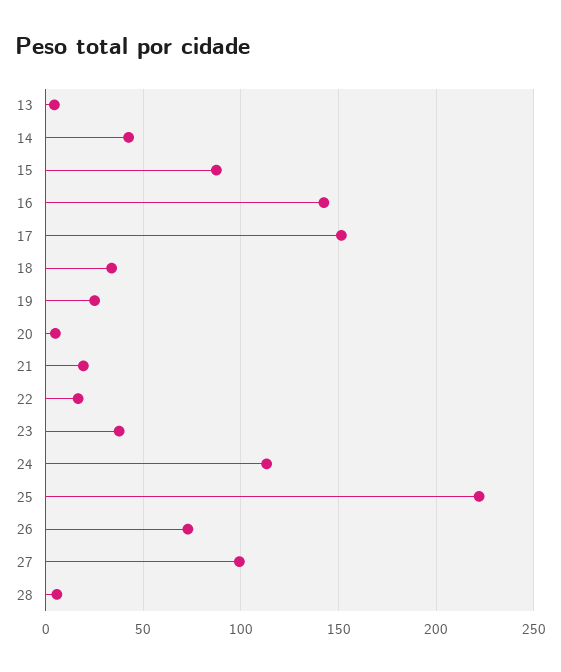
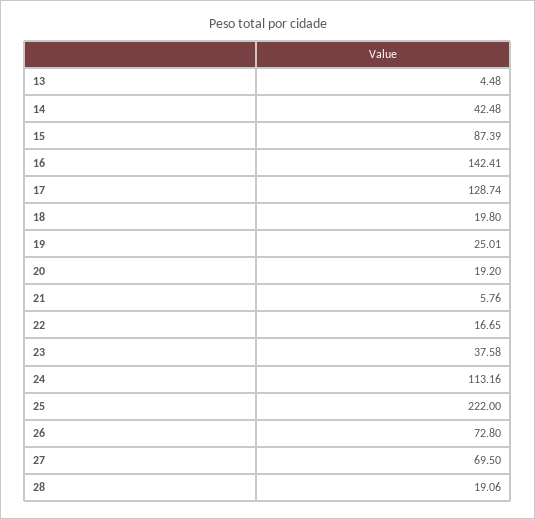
17: 150 -> 128.74
18: 35 -> 19.8
20: 5 -> 19.2
21: 20 -> 5.76
27: 100 -> 69.5
28: 5 -> 19.06

